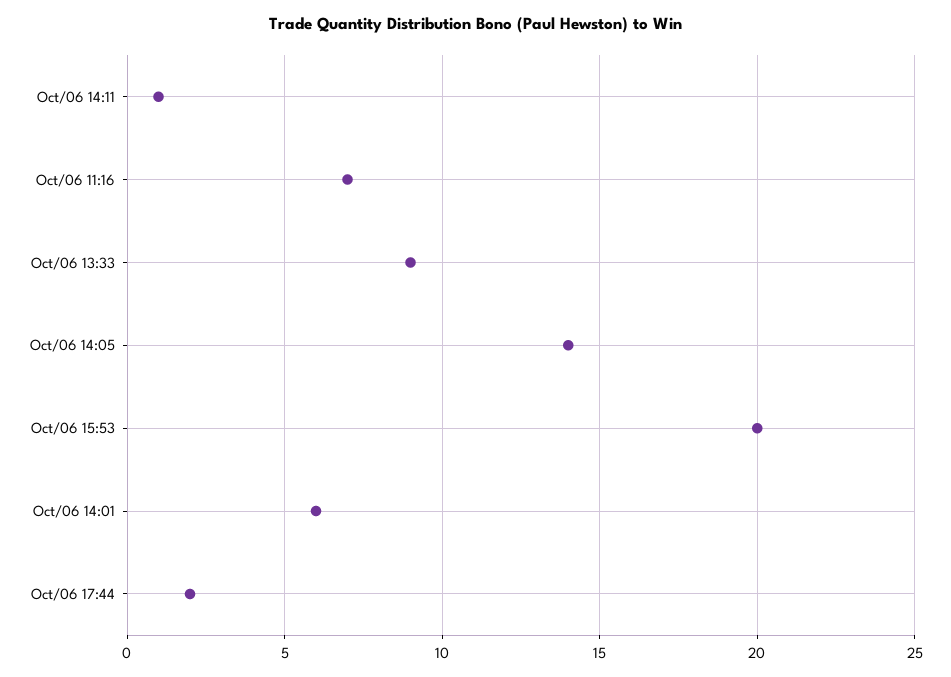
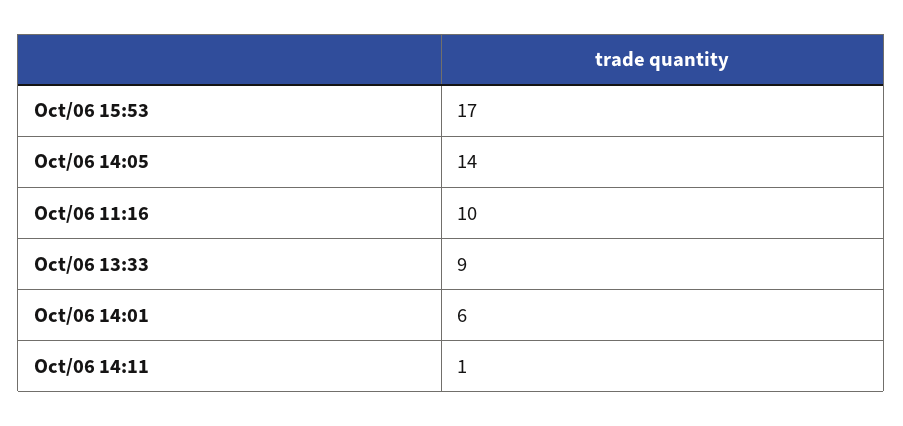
Oct/06 11:16: 7 -> 10
Oct/06 15:53: 20 -> 17
Oct/06 17:44: 2 -> none

